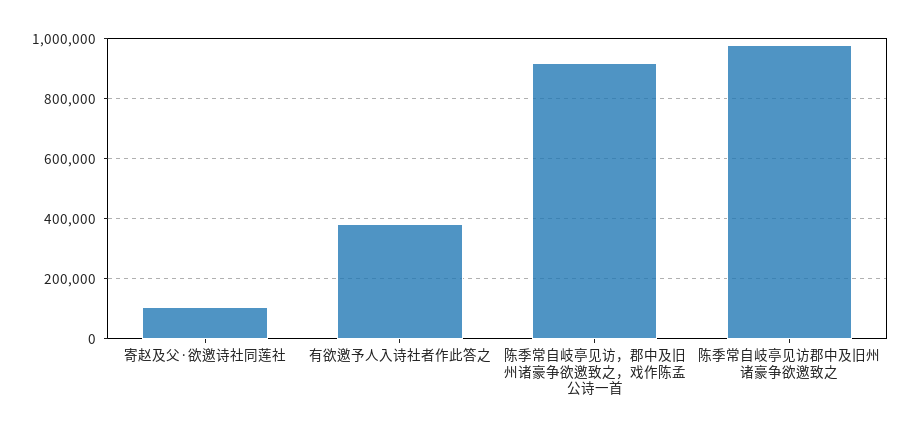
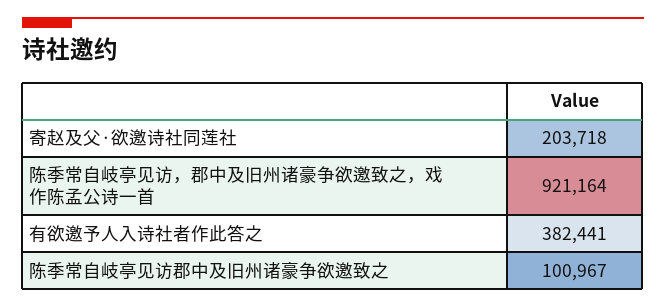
寄赵及父·欲邀诗社同莲社: 100000 -> 203718
陈季常自岐亭见访郡中及旧州诸豪争欲邀致之: 975000 -> 100967

